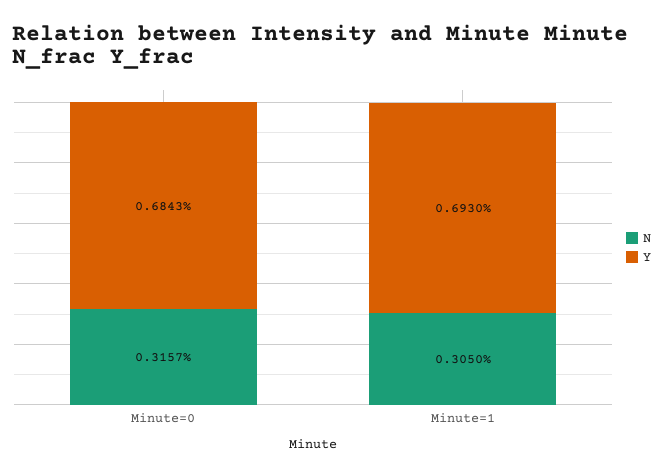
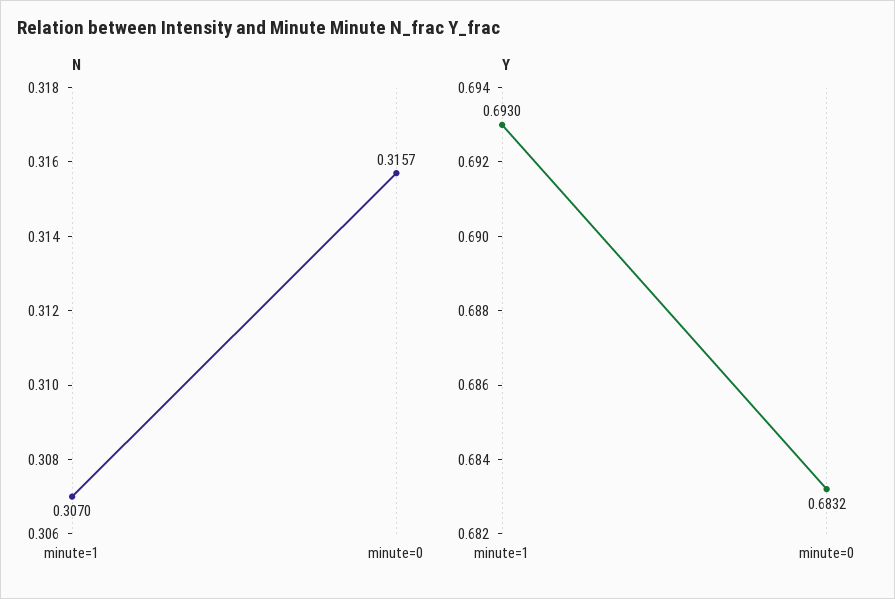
Y, Minute=0: 0.6843 -> 0.6832
N, Minute=1: 0.305 -> 0.307

